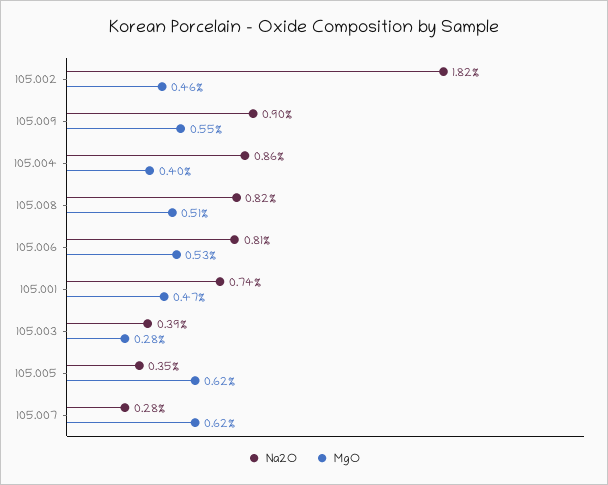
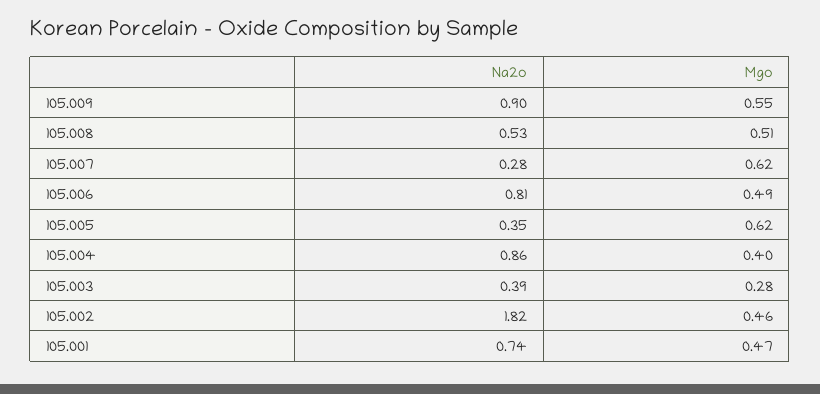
Na2O, 105.008: 0.82 -> 0.53
MgO, 105.006: 0.53 -> 0.49

